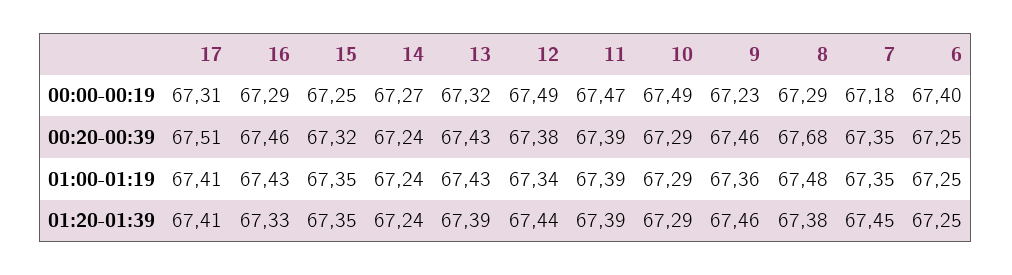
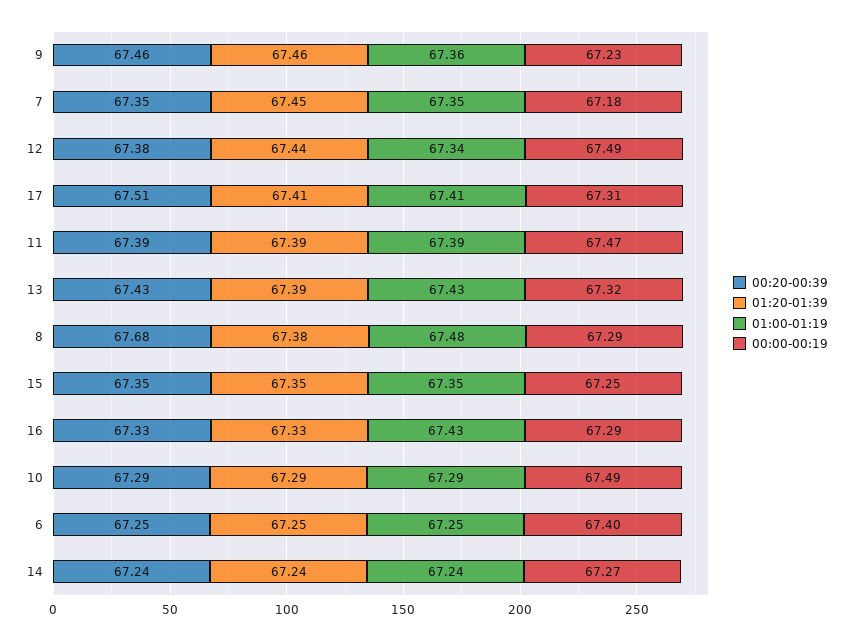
00:20-00:39, 16: 67.46 -> 67.33
00:20-00:39, 15: 67.32 -> 67.35

